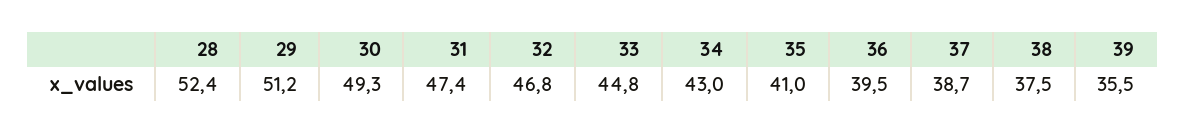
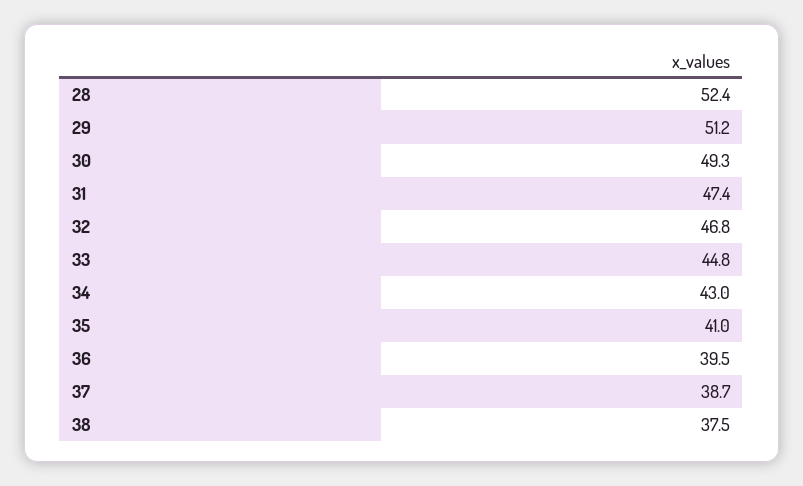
39: 35.5 -> none

